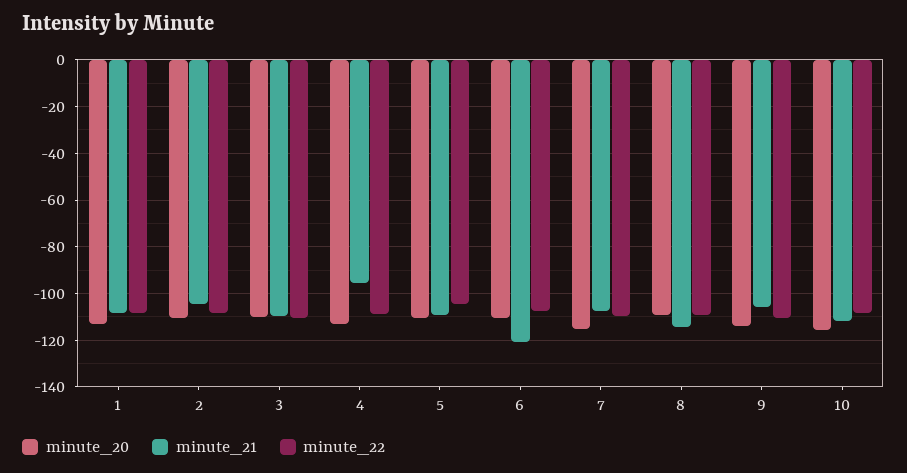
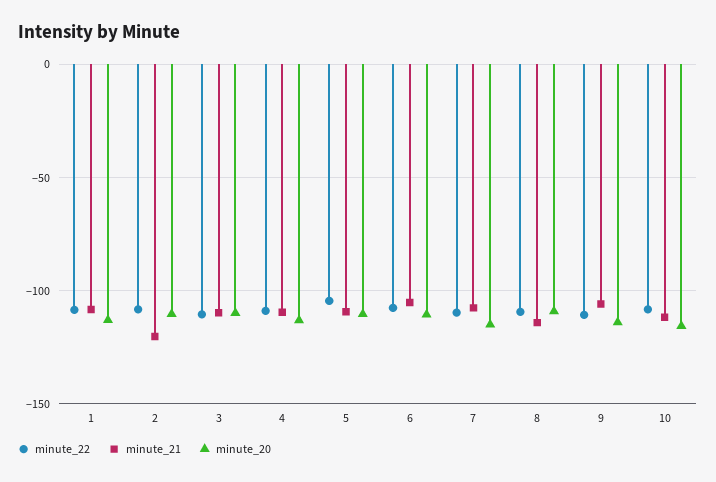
minute_21, 2: -105 -> -120
minute_21, 4: -95 -> -110
minute_21, 6: -120 -> -105

